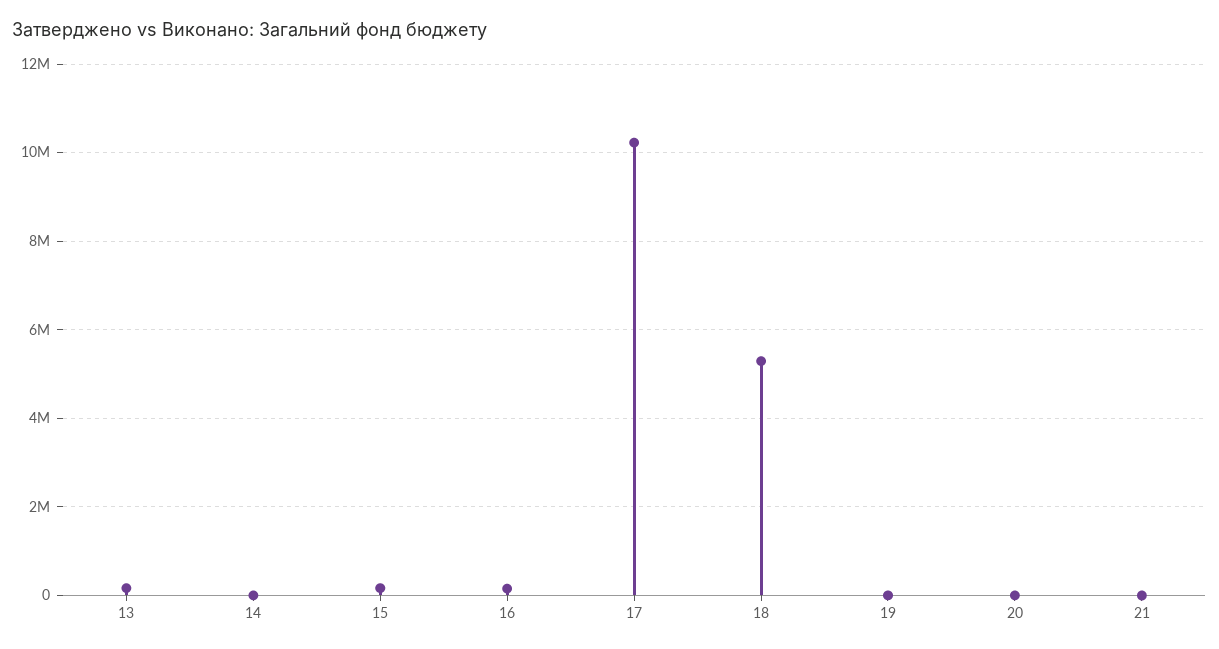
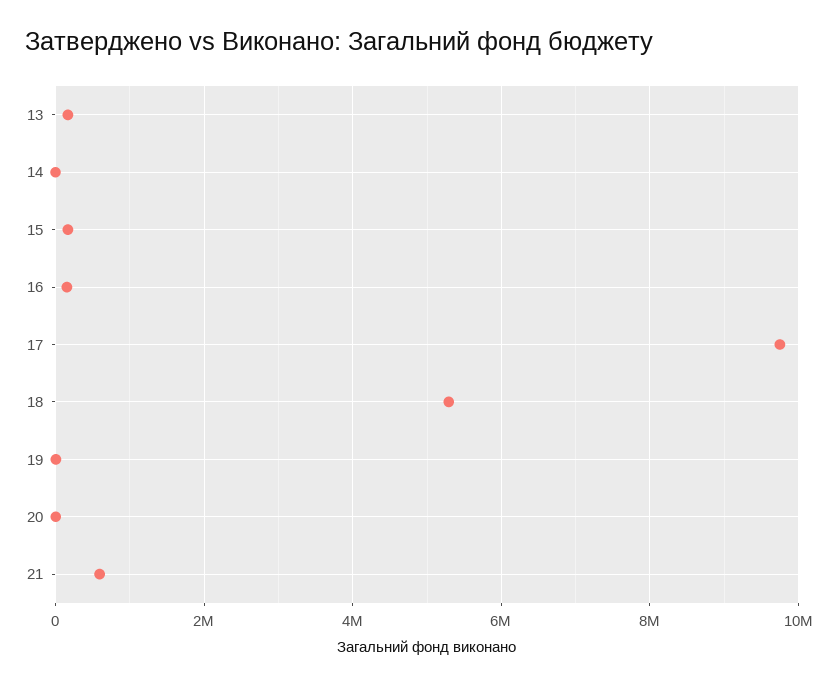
17: 10200000 -> 9800000
21: 0 -> 600000

